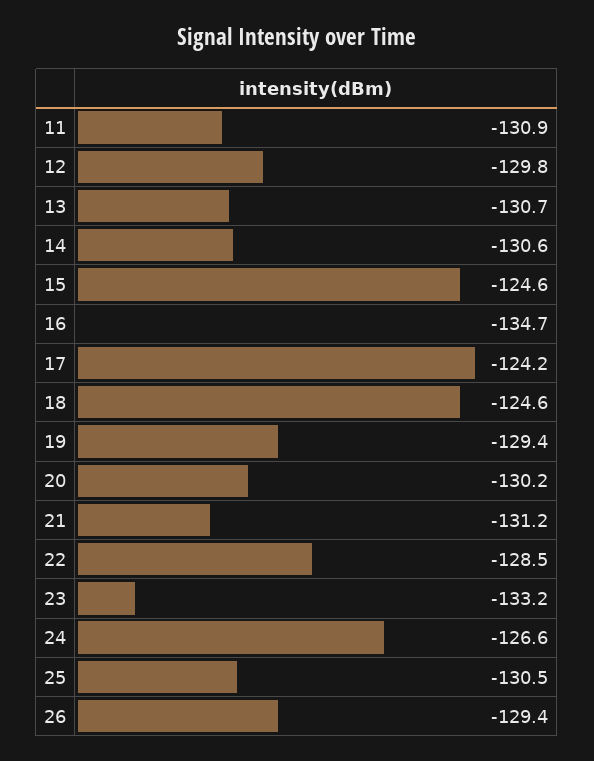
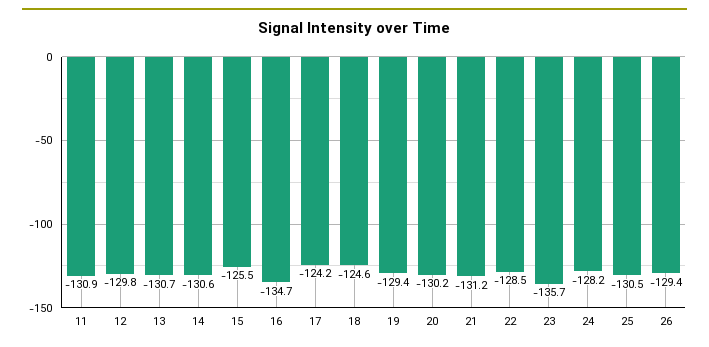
15: -124.6 -> -125.5
23: -133.2 -> -135.7
24: -126.6 -> -128.2

